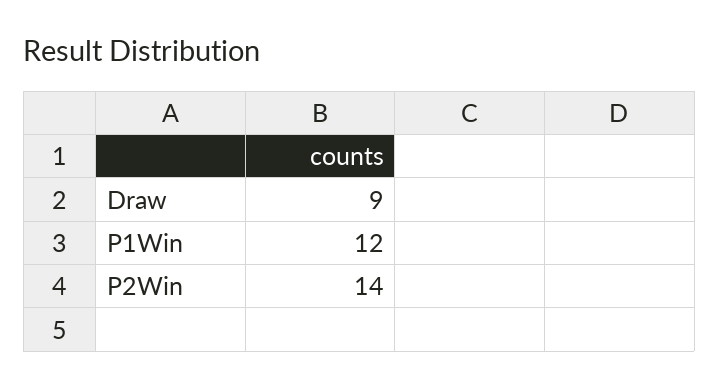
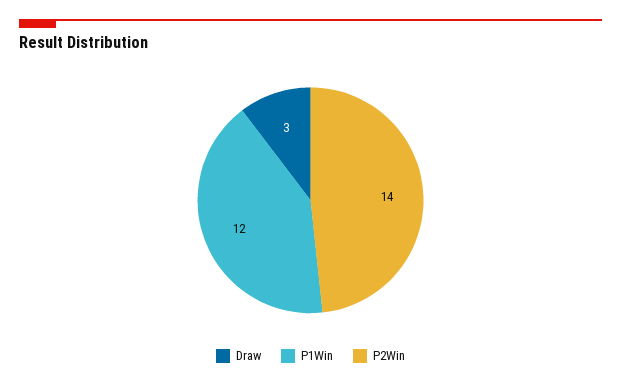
Draw: 9 -> 3

